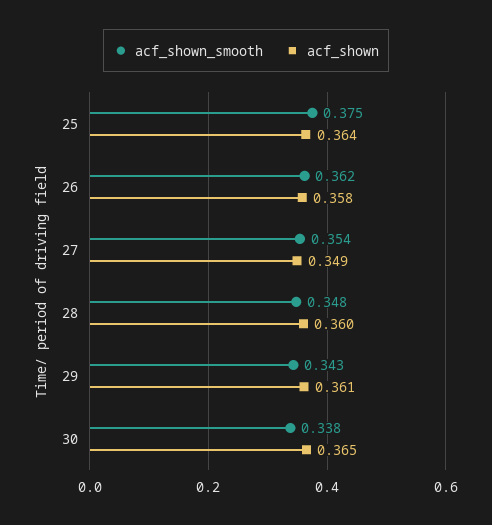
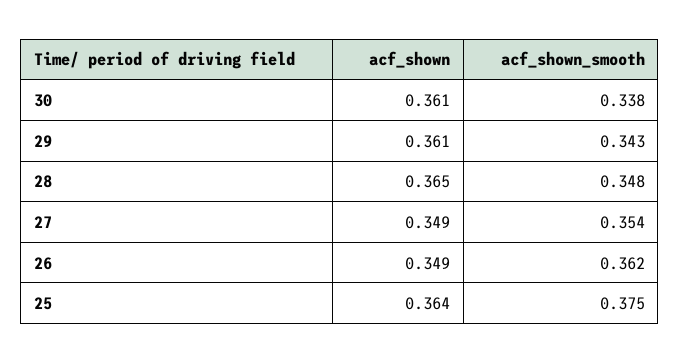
acf_shown, 26: 0.358 -> 0.349
acf_shown, 28: 0.36 -> 0.365
acf_shown, 30: 0.365 -> 0.361

